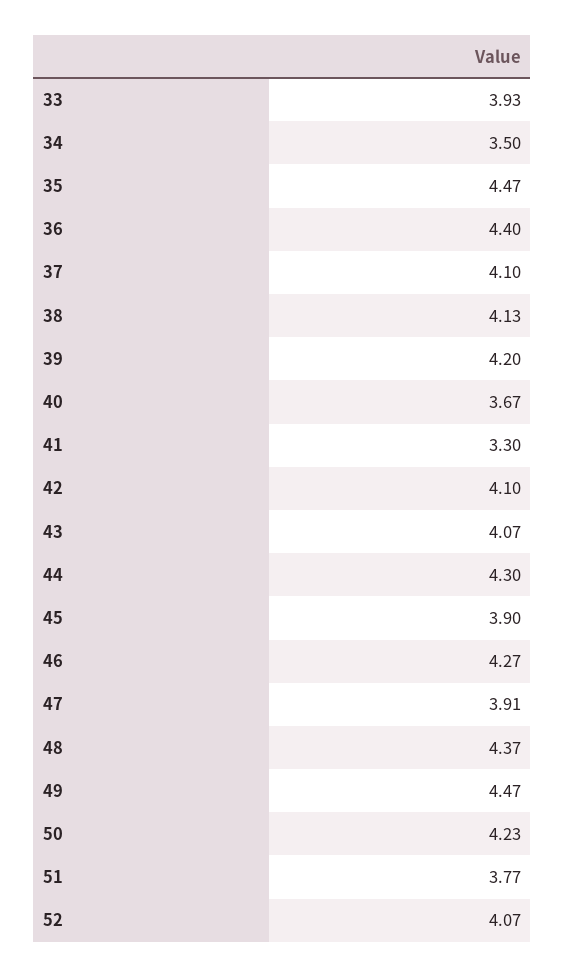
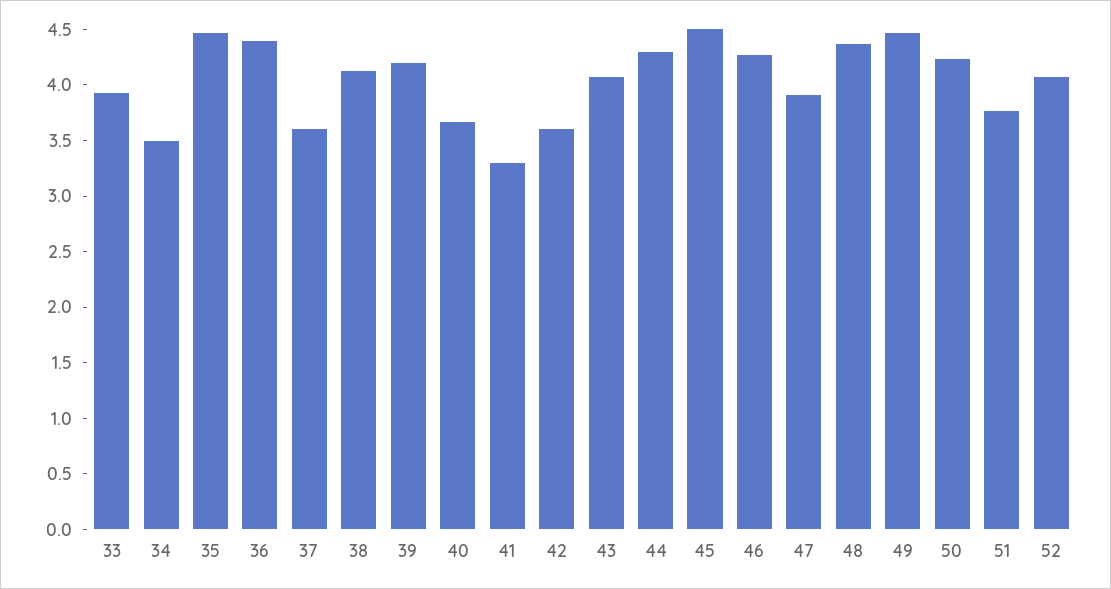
37: 4.1 -> 3.6
42: 4.1 -> 3.6
45: 3.9 -> 4.5

